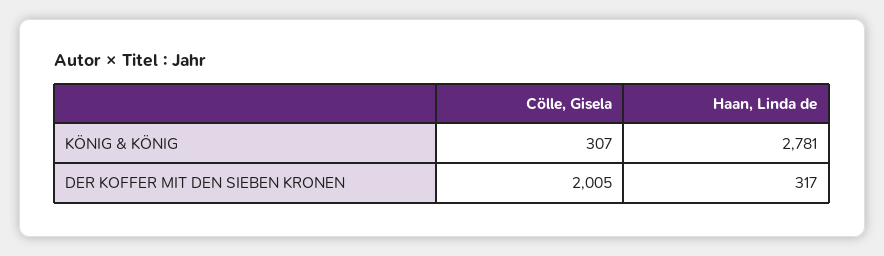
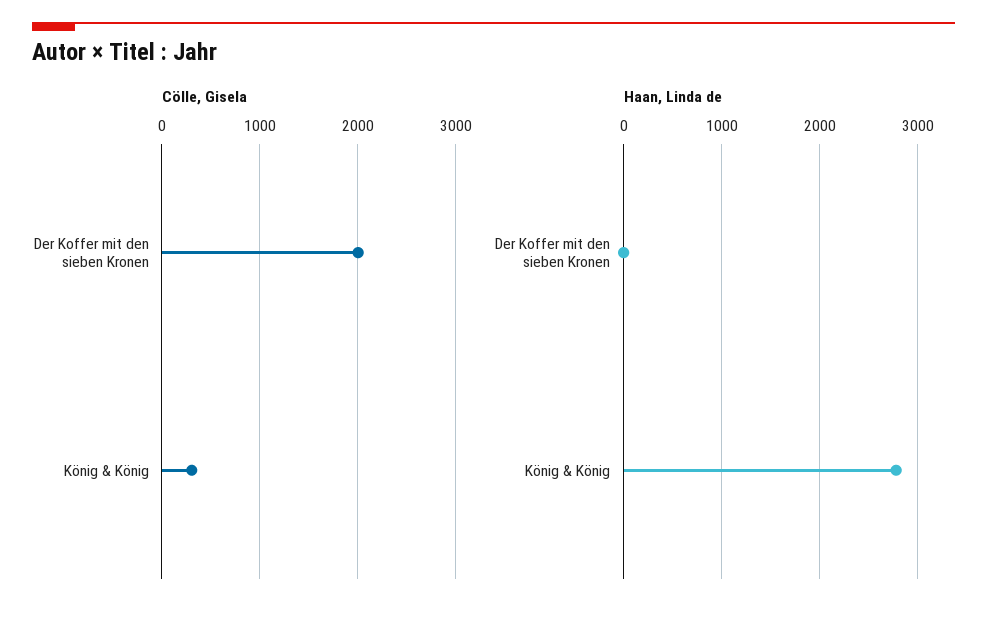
Haan, Linda de, DER KOFFER MIT DEN SIEBEN KRONEN: 317 -> 0

